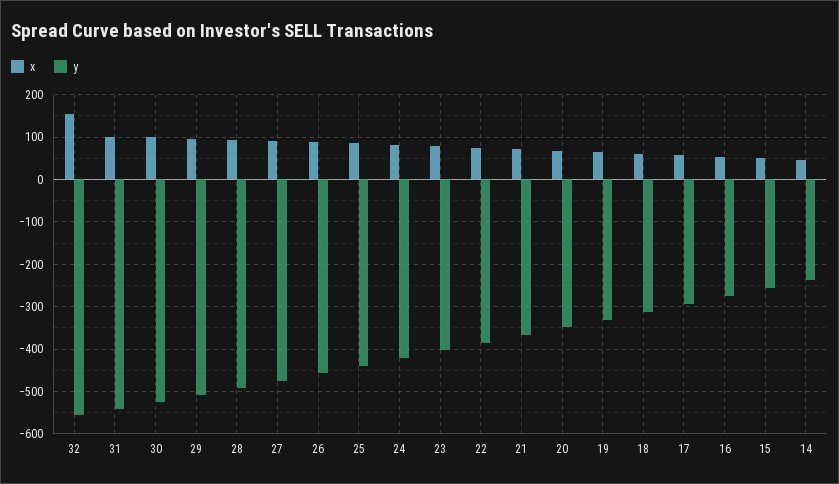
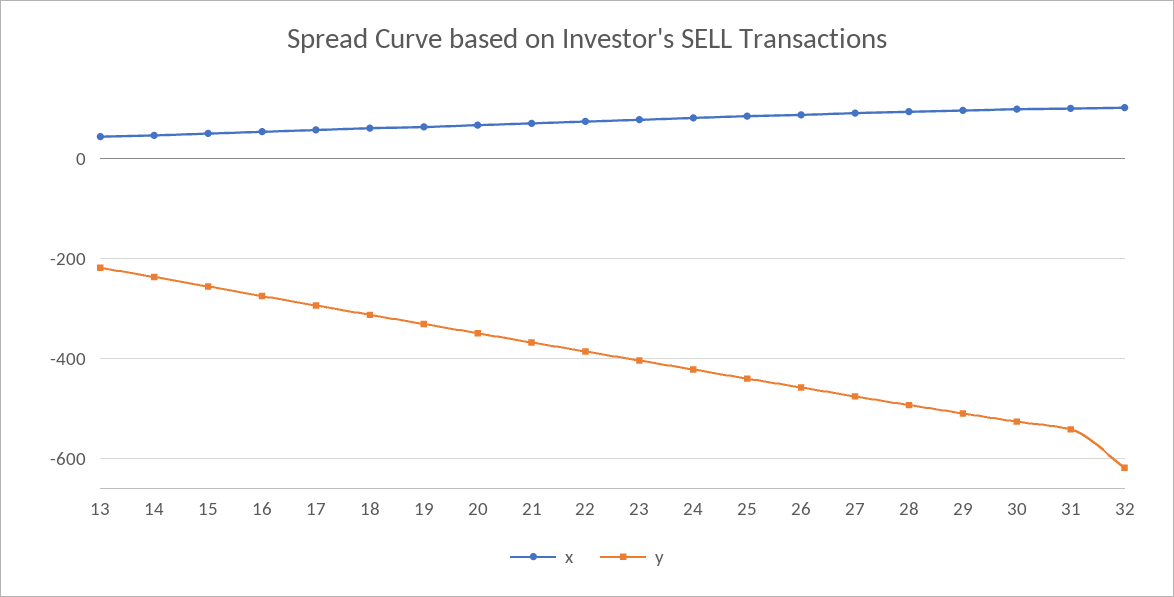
x, 32: 160 -> 100
y, 32: -560 -> -620
x, 13: none -> 40
y, 13: none -> -220

